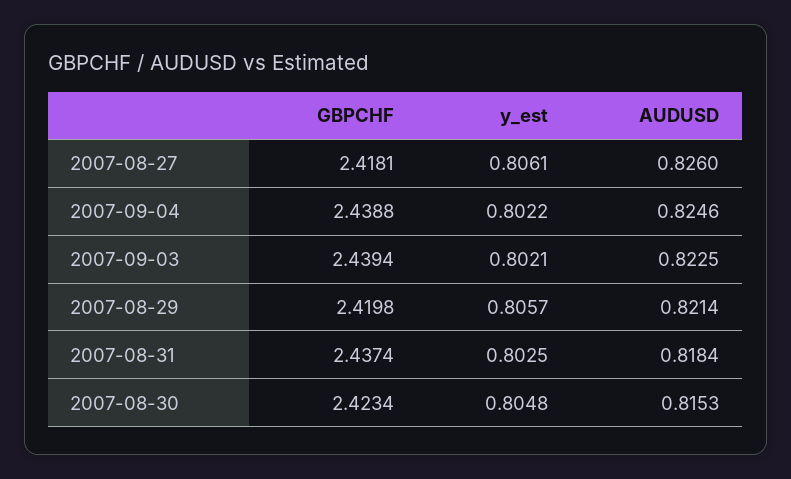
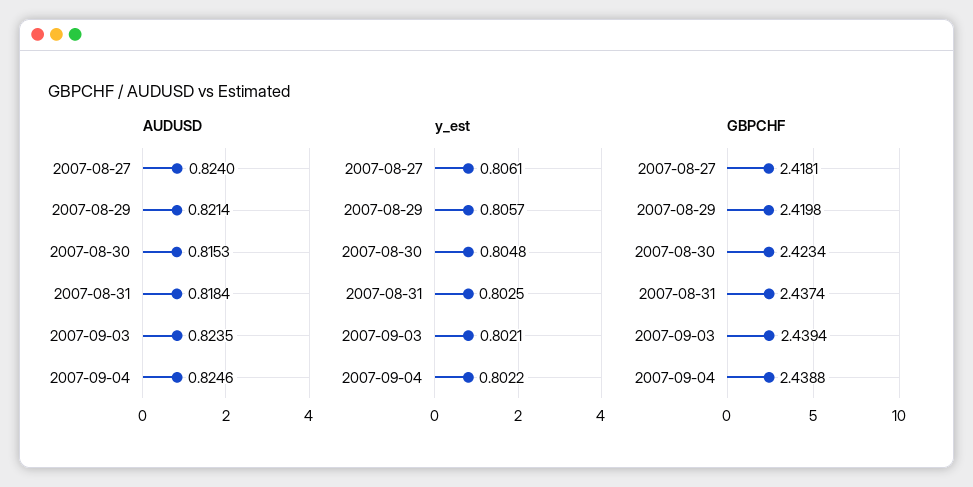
AUDUSD, 2007-08-27: 0.826 -> 0.824
AUDUSD, 2007-09-03: 0.8225 -> 0.8235

